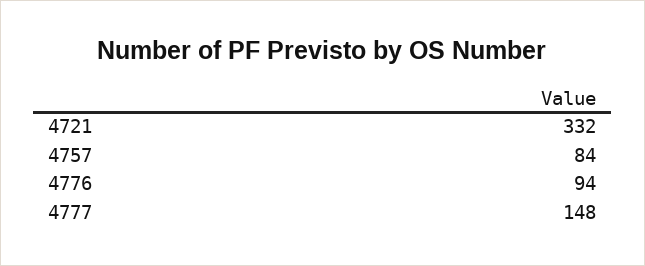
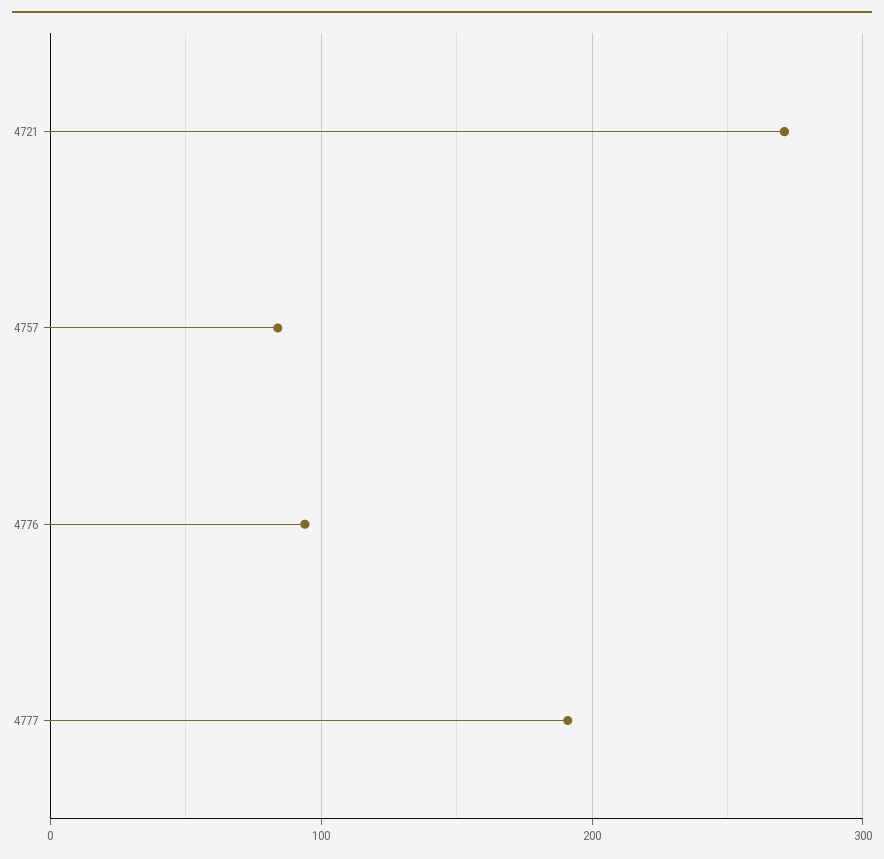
4721: 332 -> 270
4777: 148 -> 190

